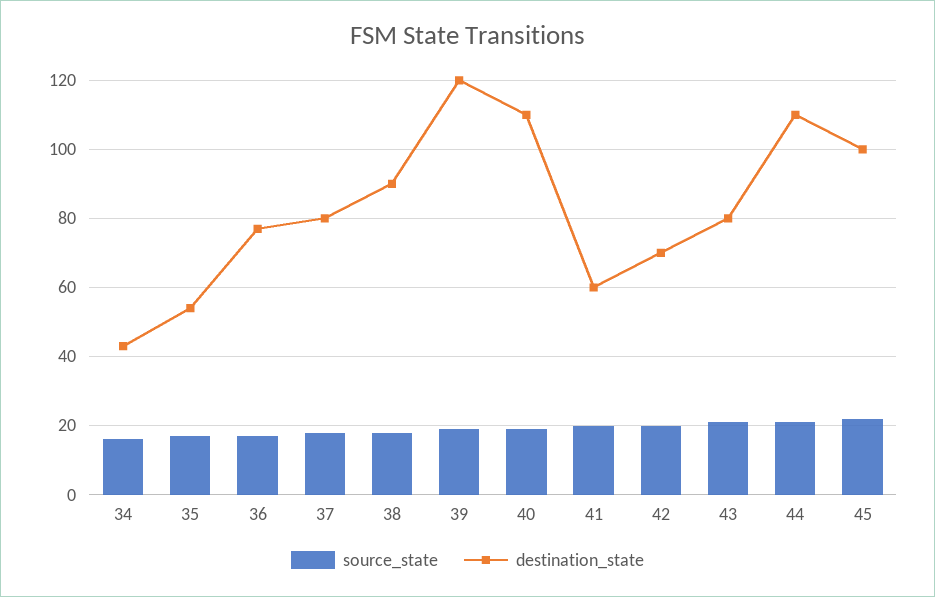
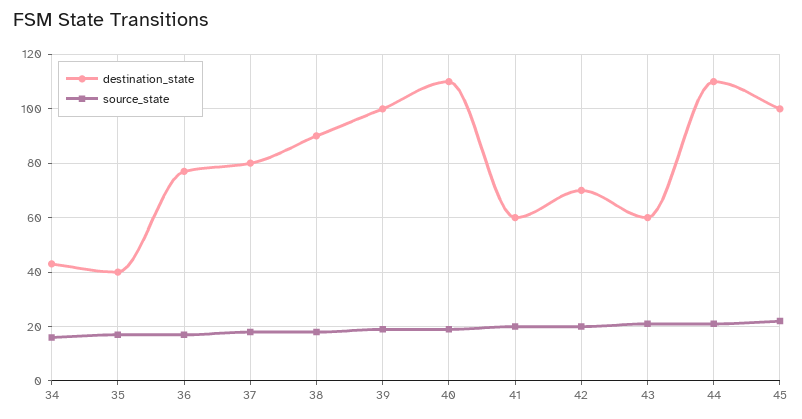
destination_state, 35: 55 -> 40
destination_state, 39: 120 -> 100
destination_state, 43: 80 -> 60

